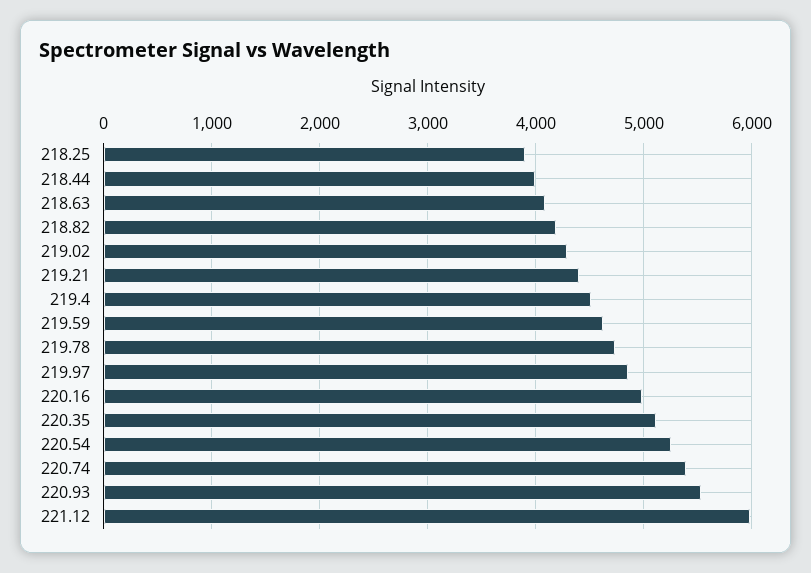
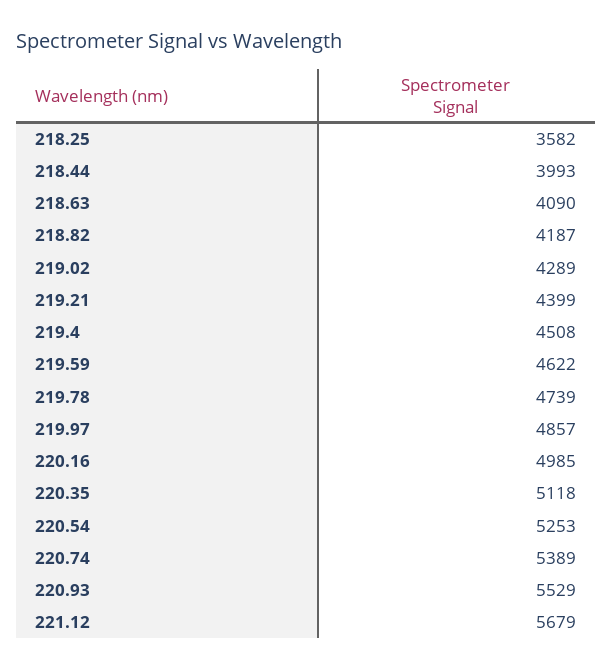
218.25: 3900 -> 3582
221.12: 6000 -> 5679

